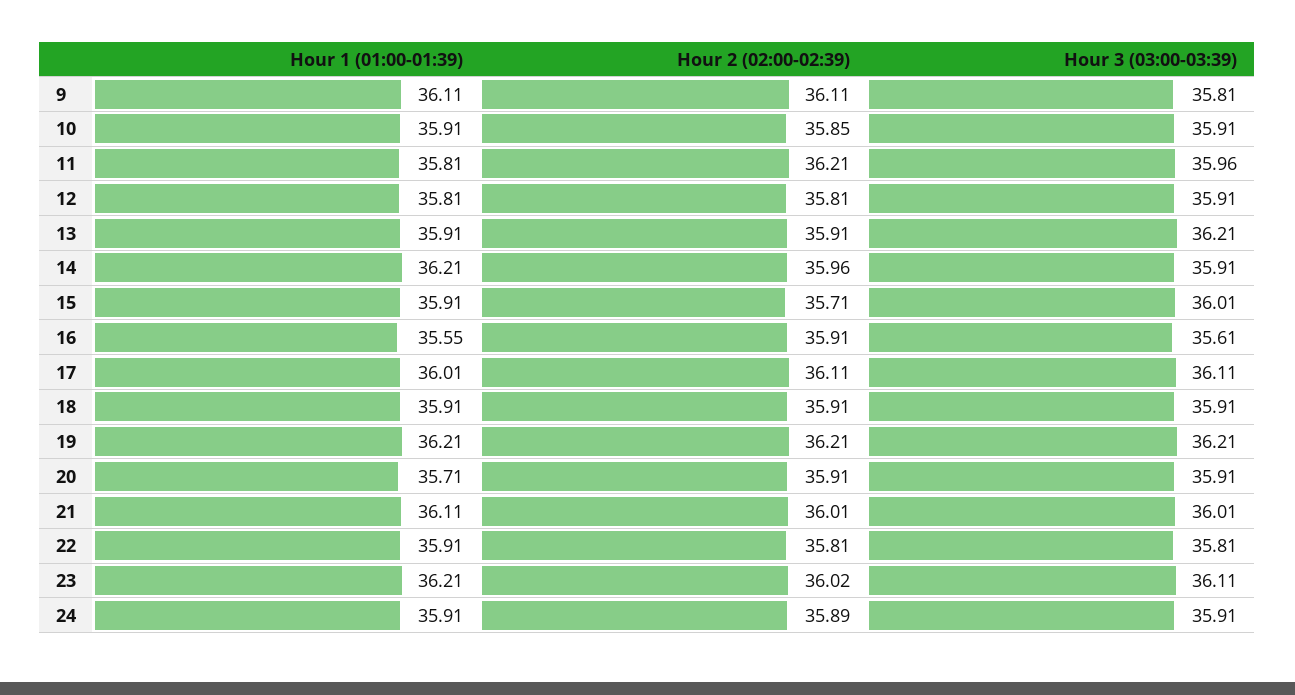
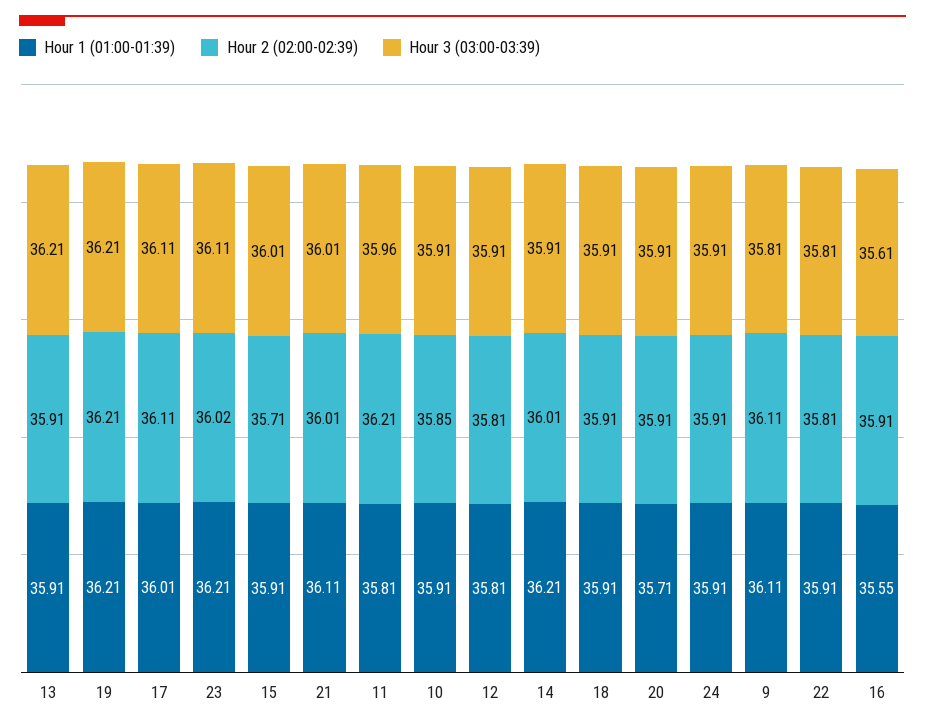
Hour 2 (02:00-02:39), 14: 35.96 -> 36.01
Hour 2 (02:00-02:39), 24: 35.89 -> 35.91

